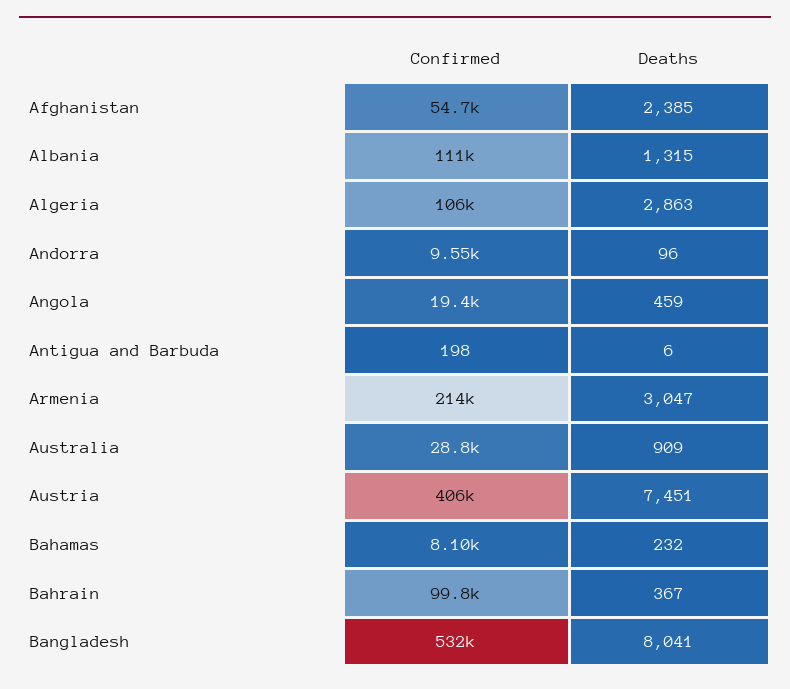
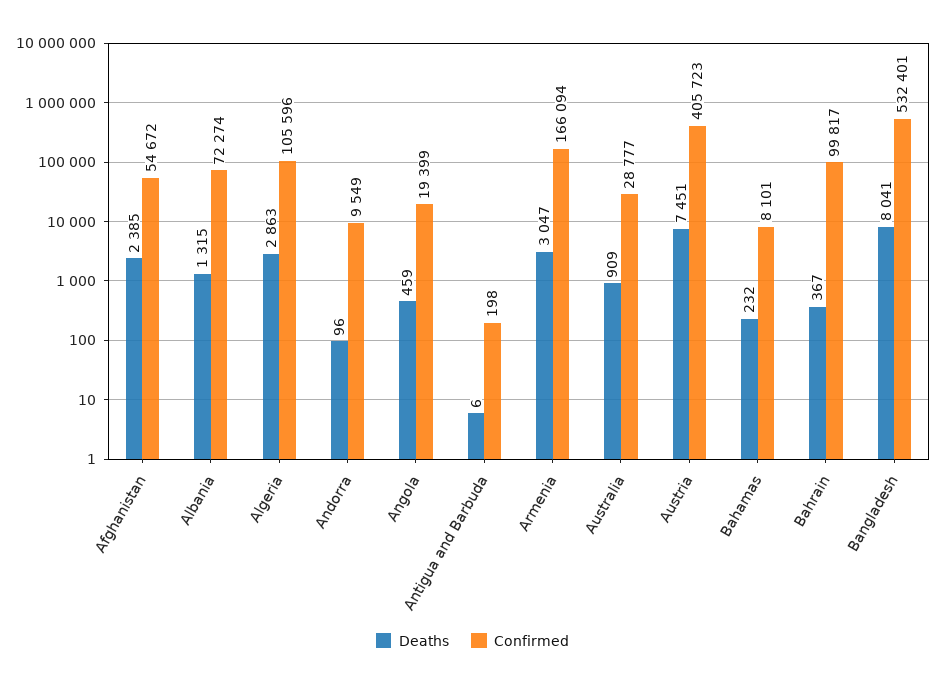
Confirmed, Albania: 111000 -> 72274
Confirmed, Armenia: 214000 -> 166094

